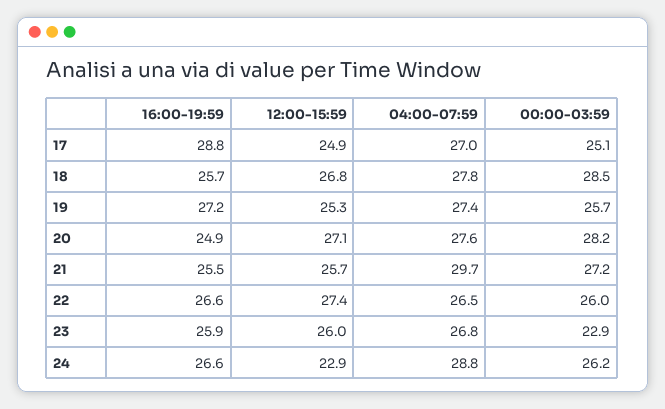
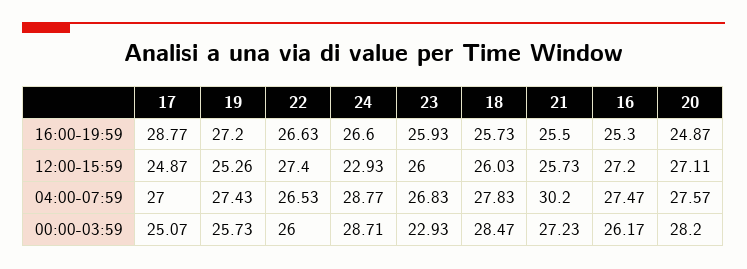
12:00-15:59, 18: 26.8 -> 26.03
04:00-07:59, 21: 29.7 -> 30.2
00:00-03:59, 24: 26.2 -> 28.71
16:00-19:59, 16: none -> 25.3
12:00-15:59, 16: none -> 27.2
04:00-07:59, 16: none -> 27.47
00:00-03:59, 16: none -> 26.17

